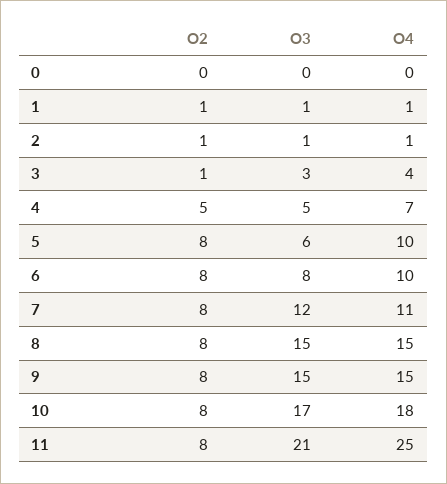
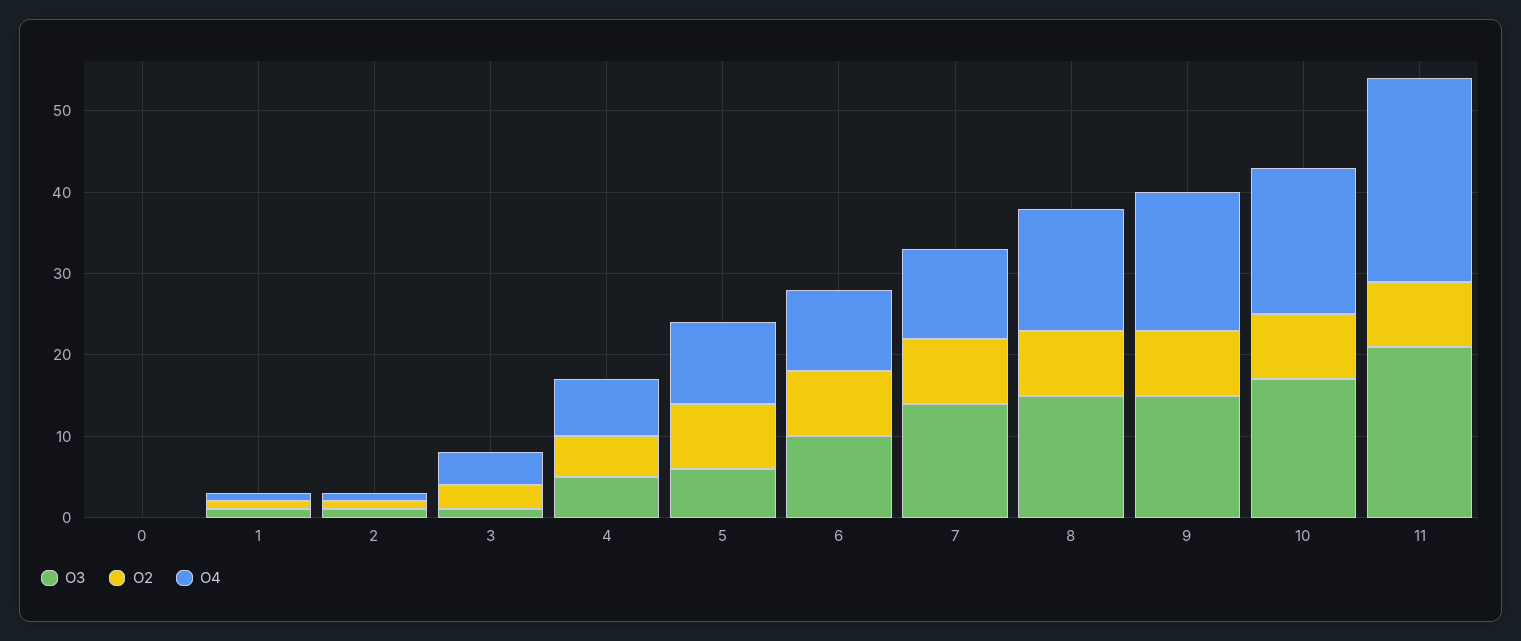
O2, 3: 1 -> 3
O3, 3: 3 -> 1
O3, 6: 8 -> 10
O3, 7: 12 -> 14
O4, 9: 15 -> 17

